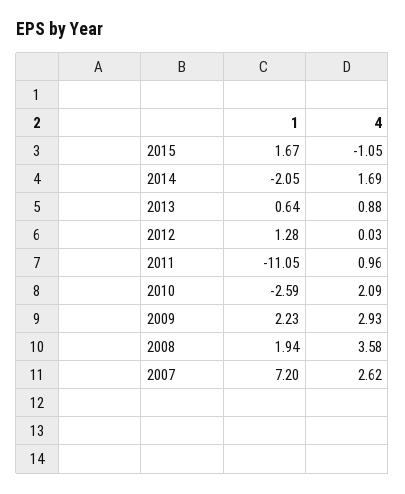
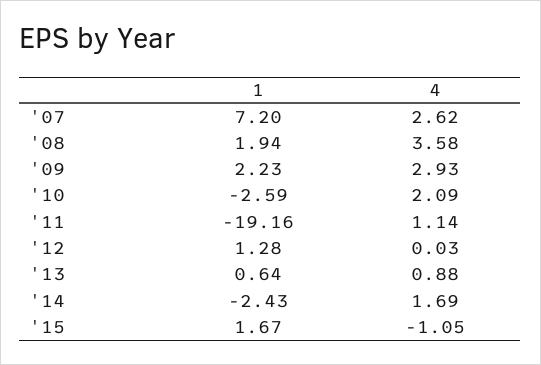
1, 2014: -2.05 -> -2.43
1, 2011: -11.05 -> -19.16
4, 2011: 0.96 -> 1.14

